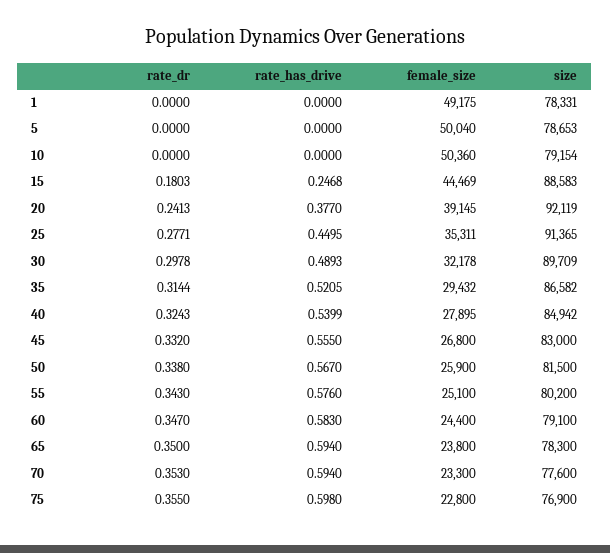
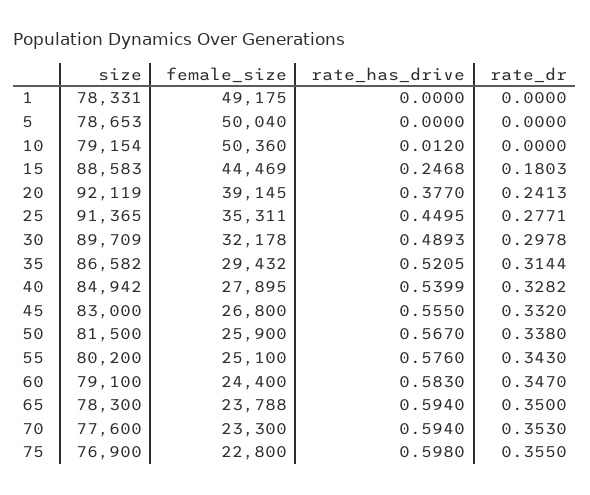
rate_has_drive, 10: 0 -> 0.012
rate_dr, 40: 0.3243 -> 0.3282
female_size, 65: 23800 -> 23788

